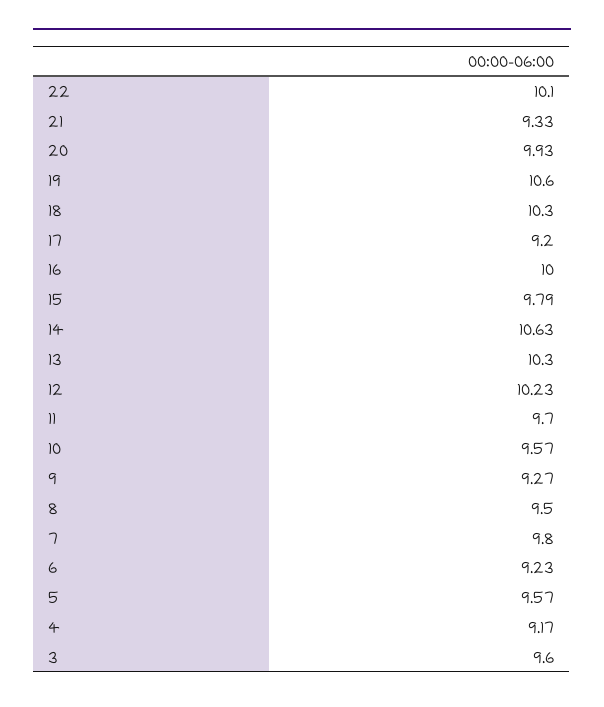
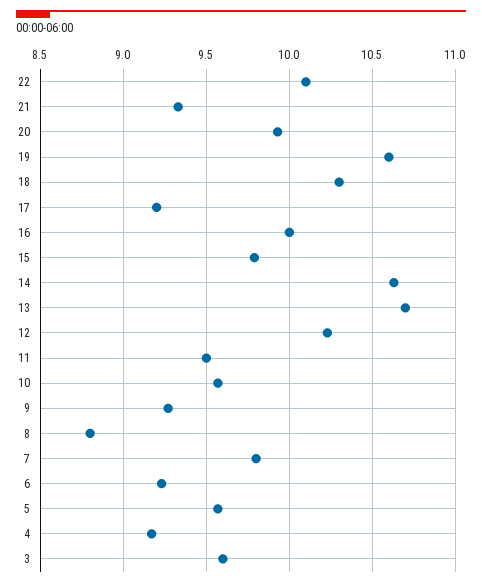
13: 10.3 -> 10.7
11: 9.7 -> 9.5
8: 9.5 -> 8.8

